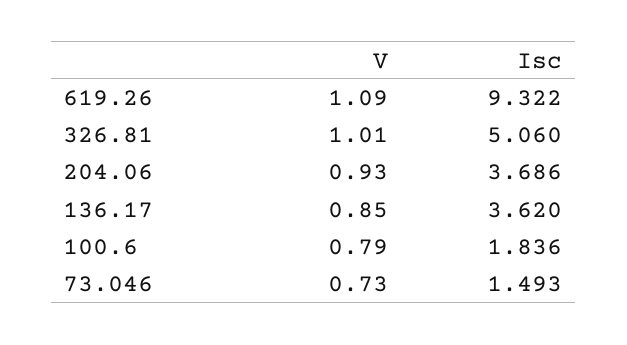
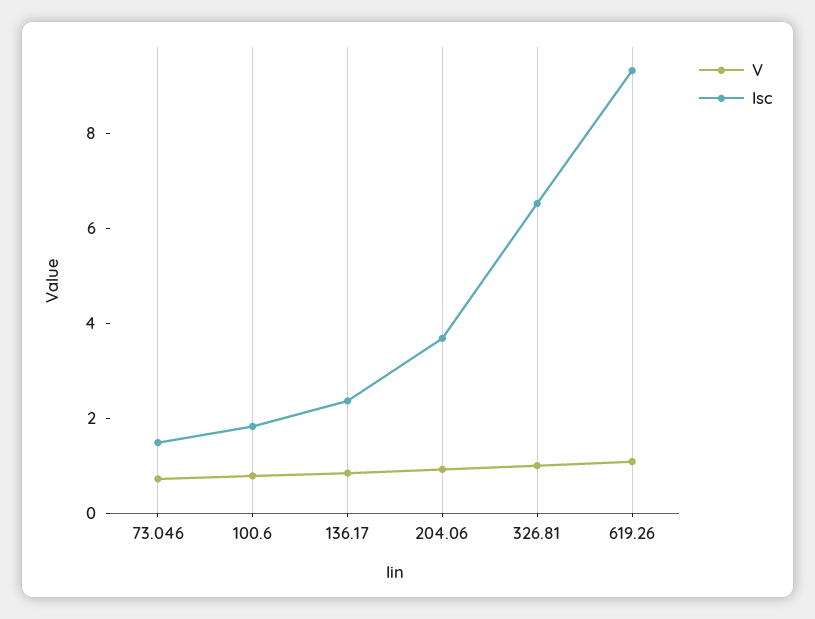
Isc, 326.81: 5.06 -> 6.5
Isc, 136.17: 3.62 -> 2.5

